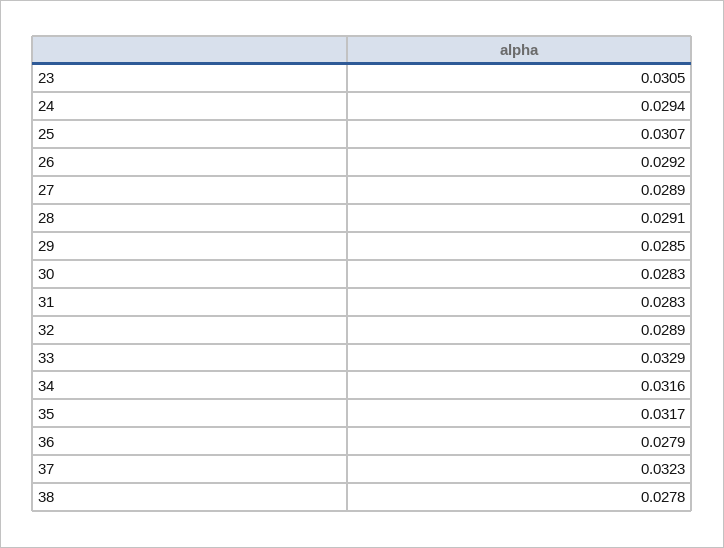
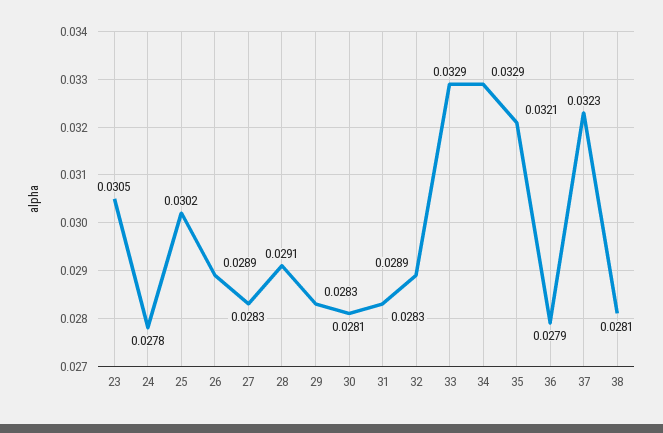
24: 0.0294 -> 0.0278
25: 0.0307 -> 0.0302
26: 0.0292 -> 0.0289
27: 0.0289 -> 0.0283
29: 0.0285 -> 0.0283
30: 0.0283 -> 0.0281
34: 0.0316 -> 0.0329
35: 0.0317 -> 0.0321
38: 0.0278 -> 0.0281

